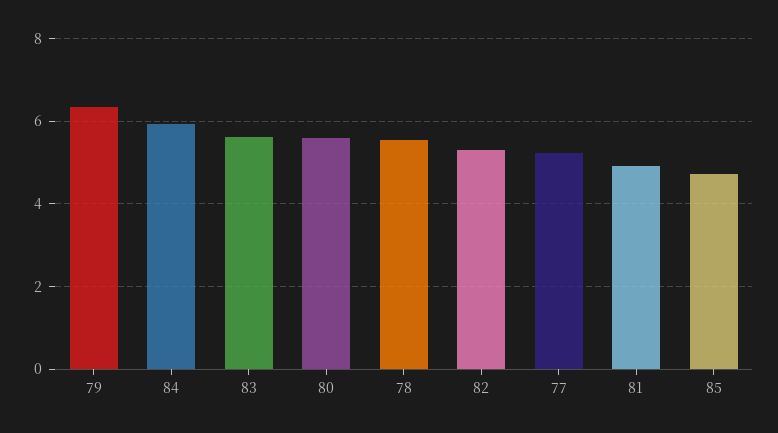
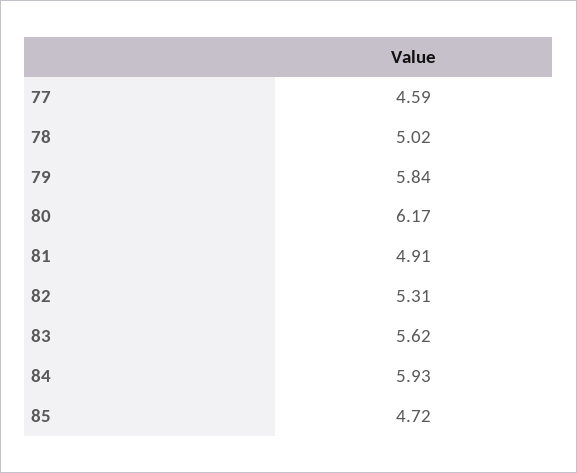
79: 6.4 -> 5.84
80: 5.6 -> 6.17
78: 5.6 -> 5.02
77: 5.2 -> 4.59

